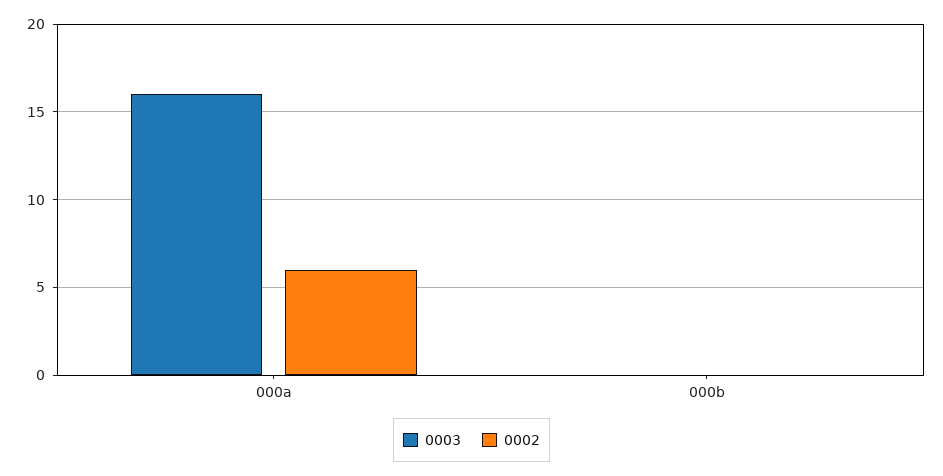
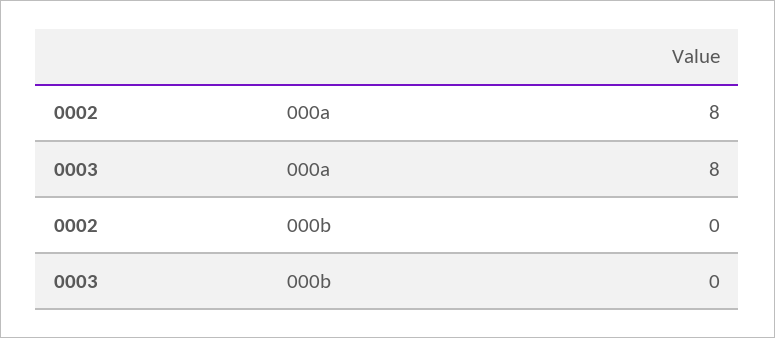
0003, 000a: 16 -> 8
0002, 000a: 6 -> 8

